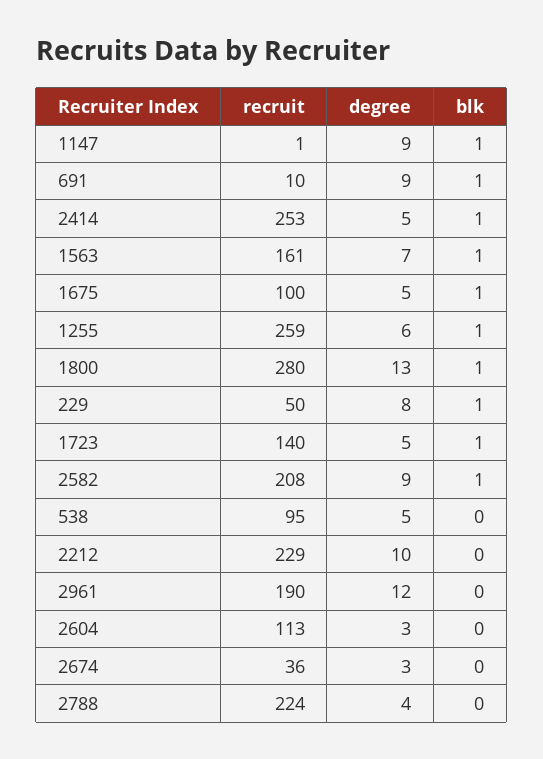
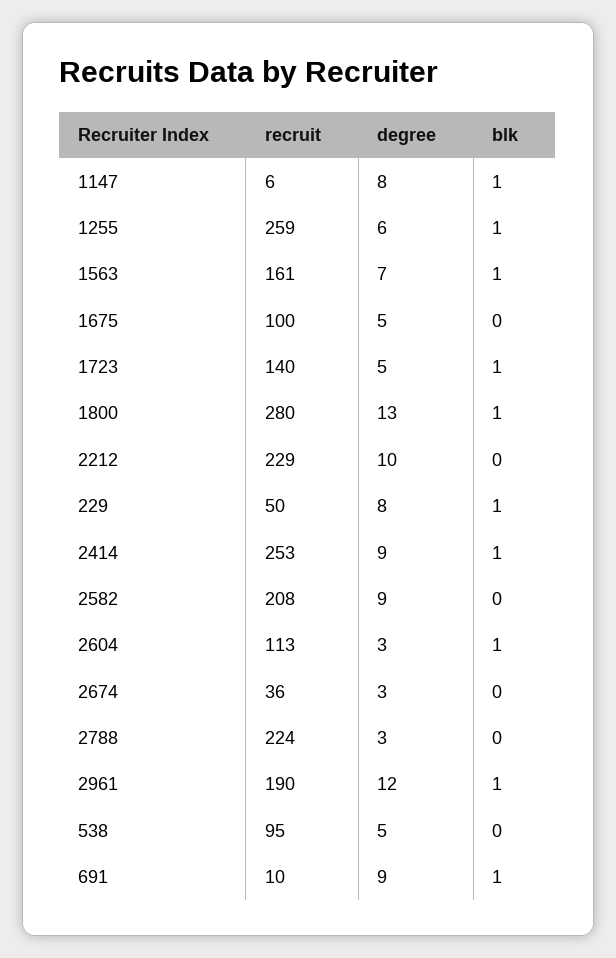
recruit, 1147: 1 -> 6
degree, 1147: 9 -> 8
degree, 2414: 5 -> 9
blk, 1675: 1 -> 0
blk, 2582: 1 -> 0
blk, 2961: 0 -> 1
blk, 2604: 0 -> 1
degree, 2788: 4 -> 3

